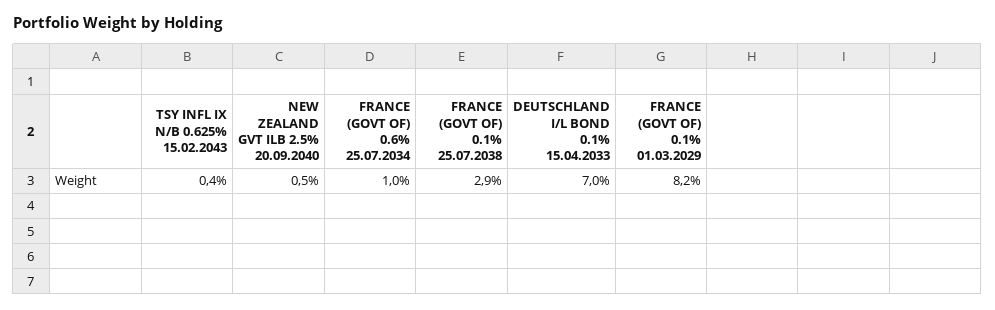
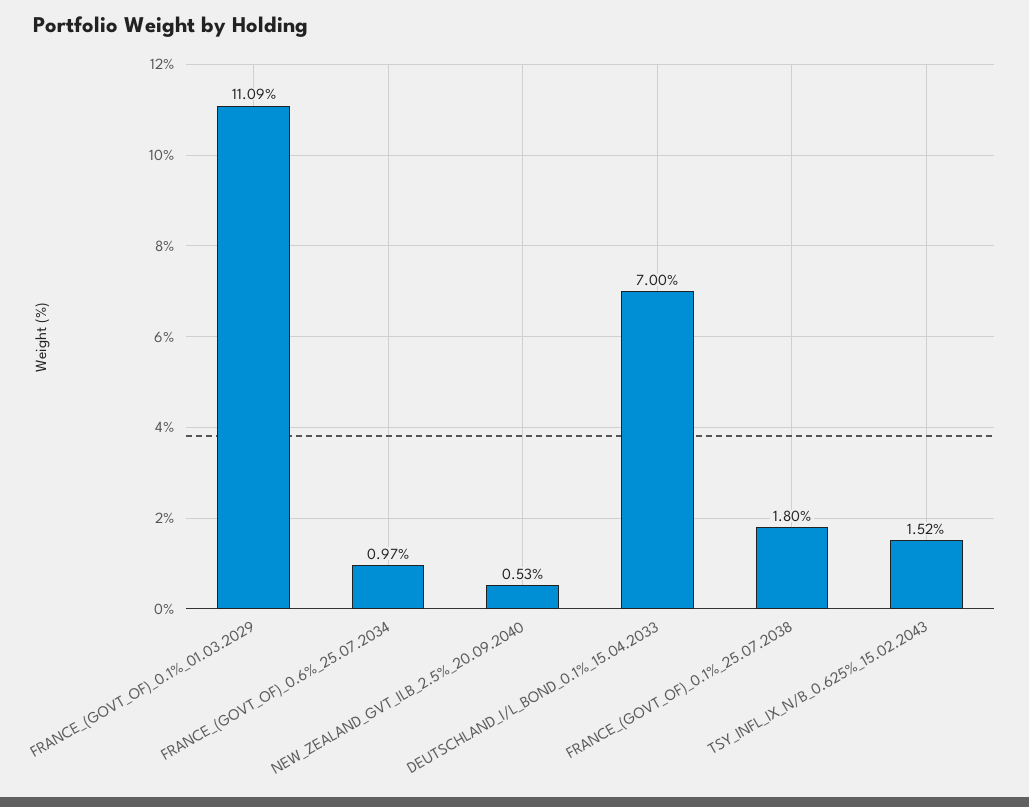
TSY INFL IX N/B 0.625% 15.02.2043: 0.4 -> 1.52
FRANCE (GOVT OF) 0.1% 25.07.2038: 2.9 -> 1.8
FRANCE (GOVT OF) 0.1% 01.03.2029: 8.2 -> 11.09

